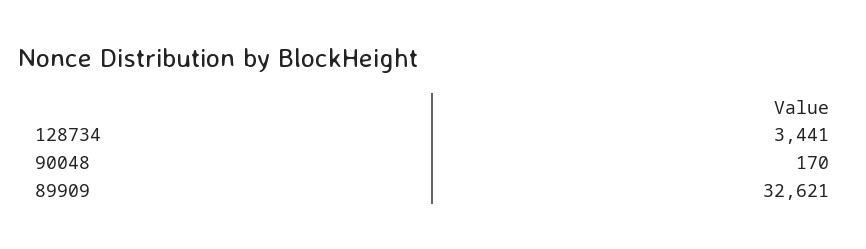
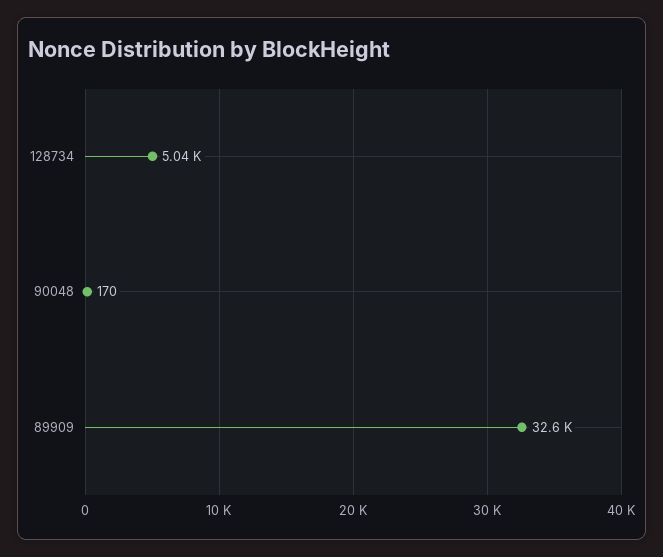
128734: 3441 -> 5040

